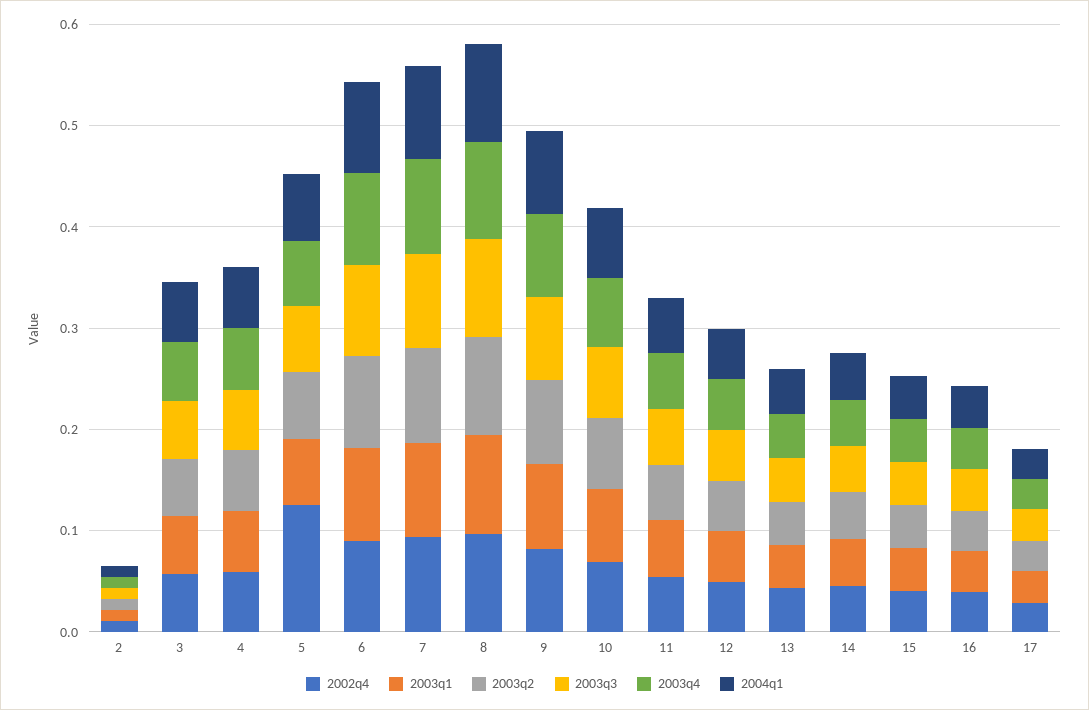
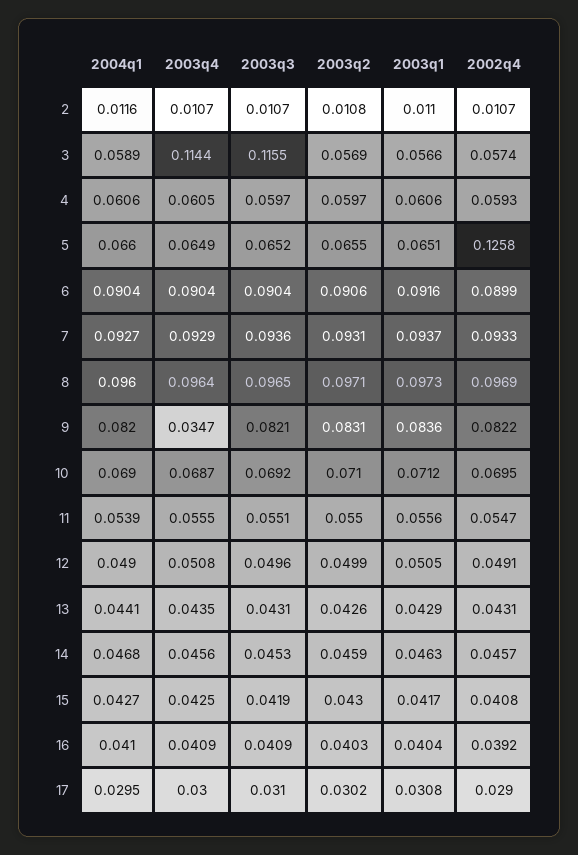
2003q3, 3: 0.06 -> 0.1155
2003q4, 3: 0.06 -> 0.1144
2003q4, 9: 0.08 -> 0.0347

